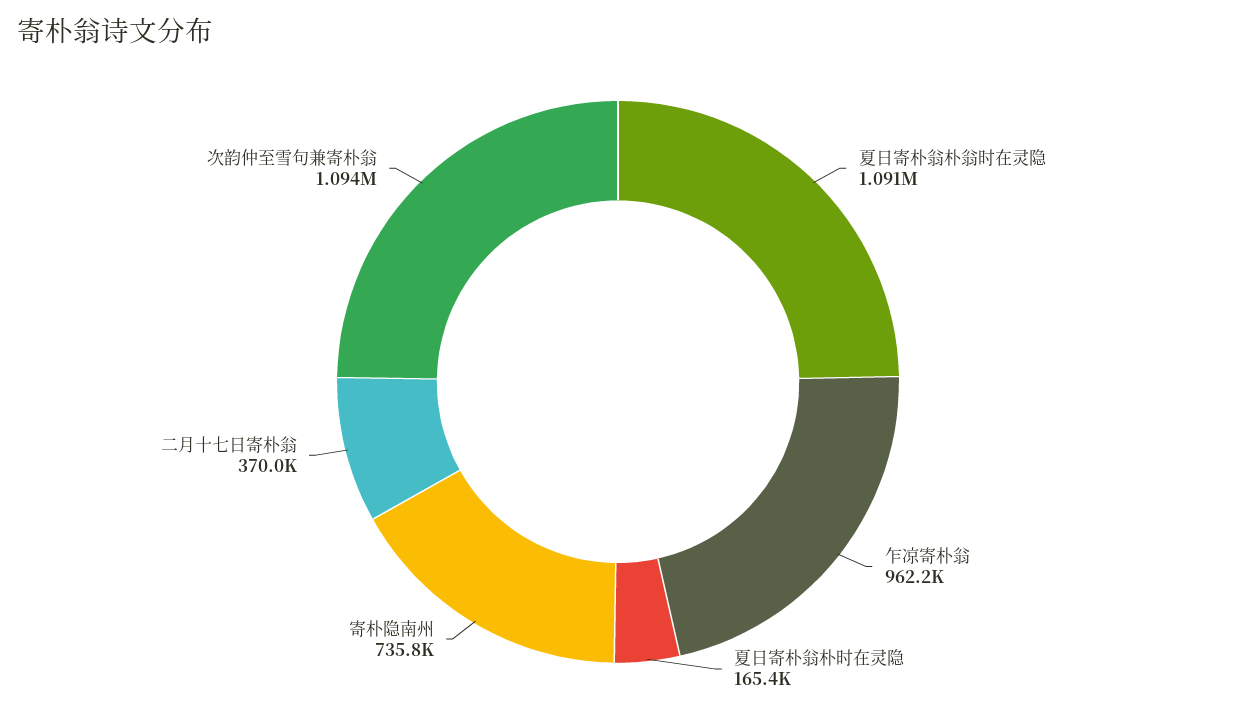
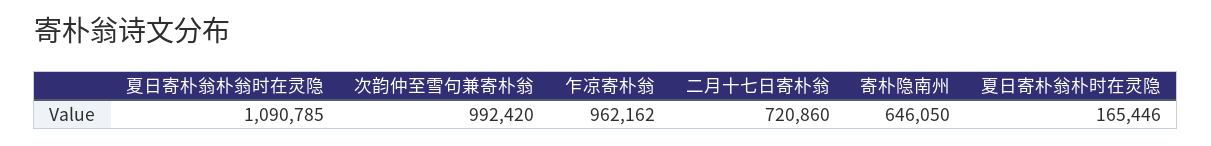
寄朴隐南州: 735800 -> 646050
二月十七日寄朴翁: 370000 -> 720860
次韵仲至雪句兼寄朴翁: 1094000 -> 992420

